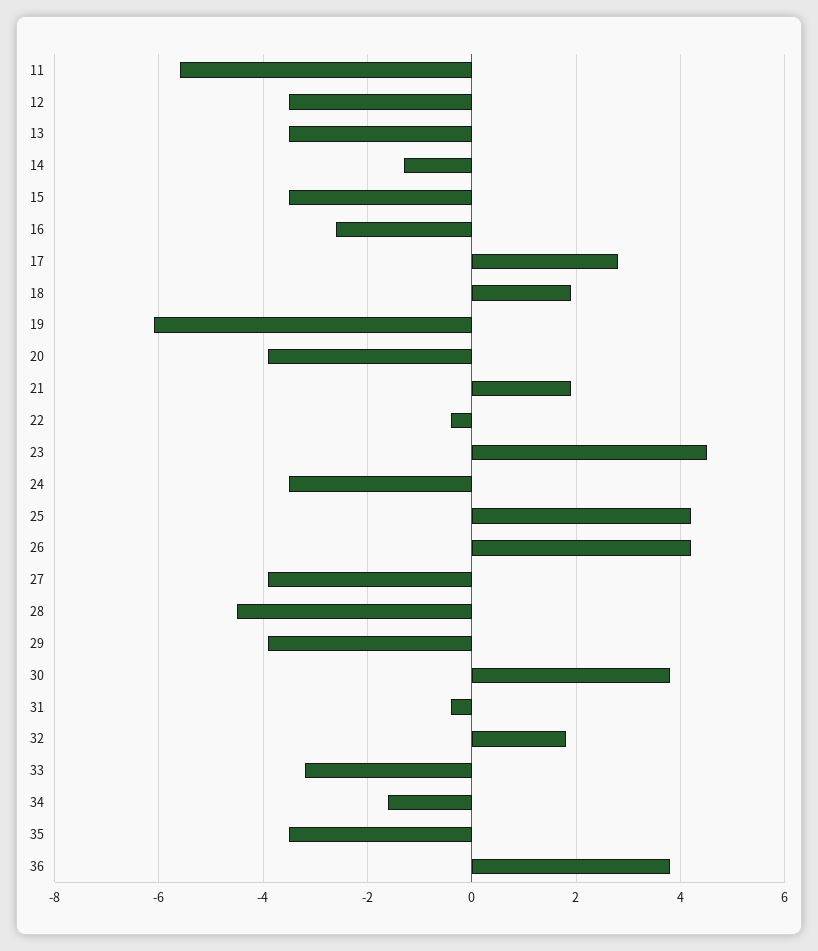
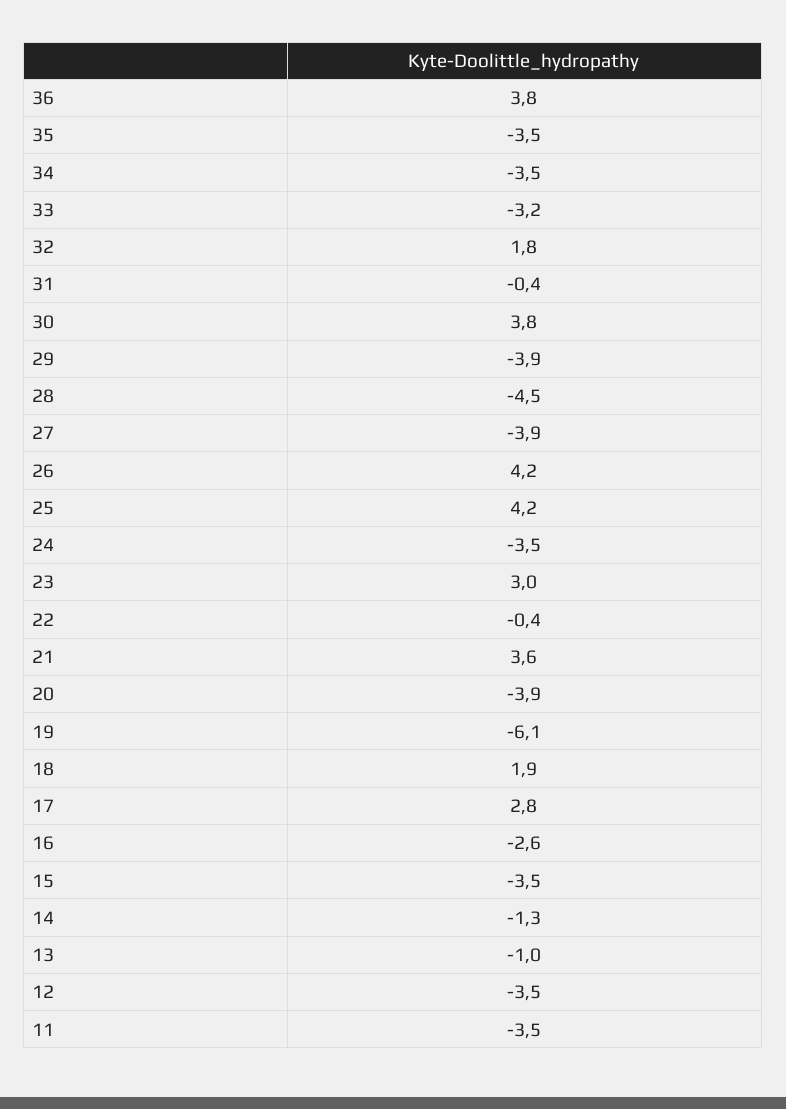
11: -5.5 -> -3.5
13: -3.5 -> -1
21: 2 -> 3.6
23: 4.5 -> 3
34: -1.5 -> -3.5

